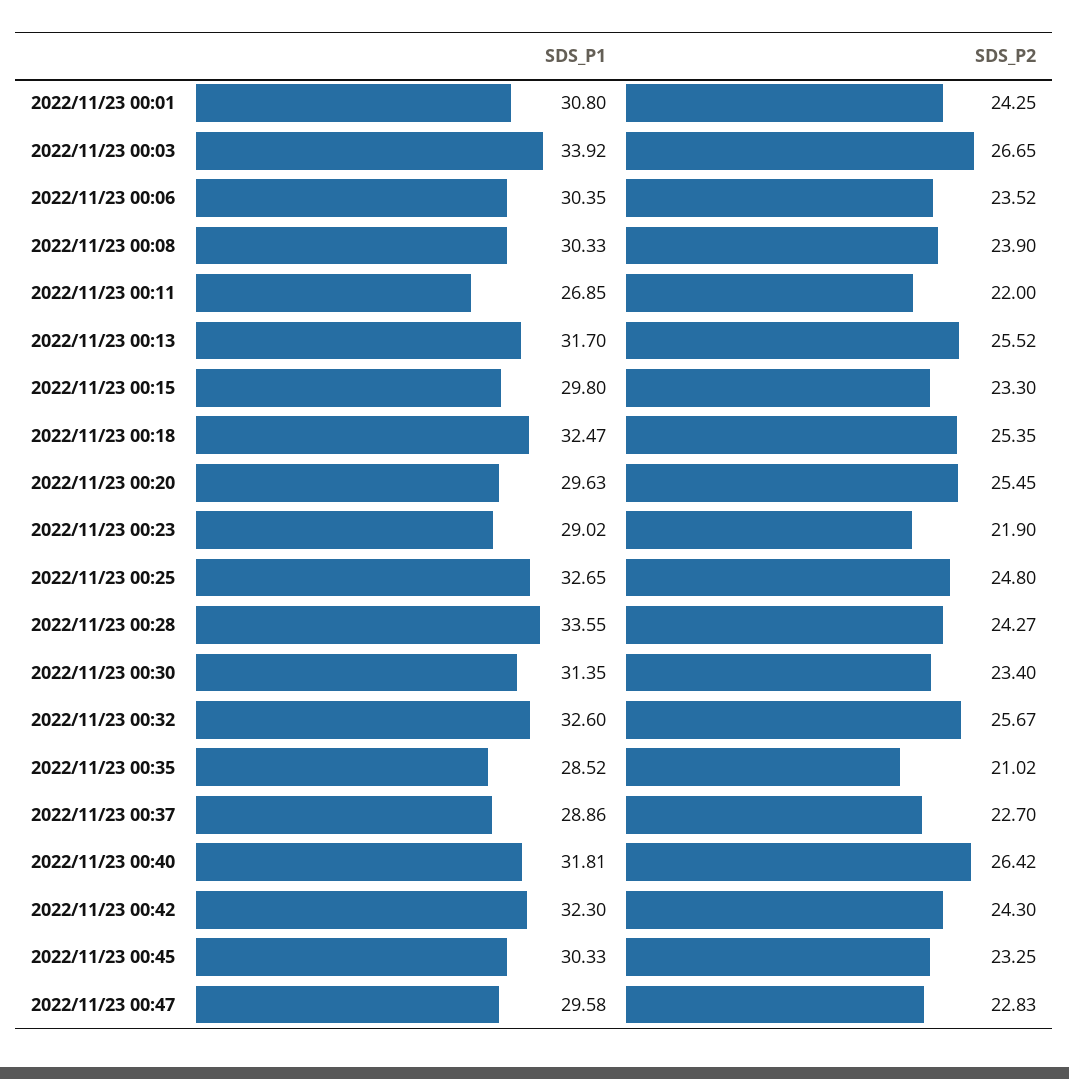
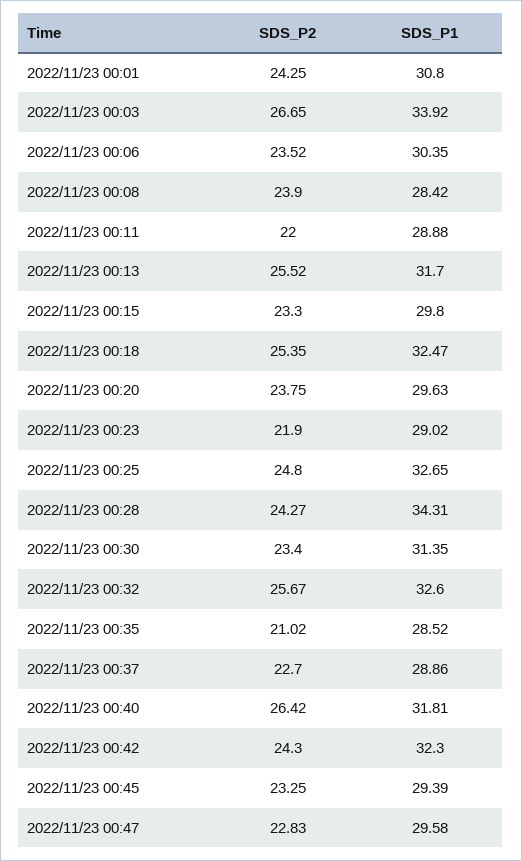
SDS_P1, 2022/11/23 00:08: 30.33 -> 28.42
SDS_P1, 2022/11/23 00:11: 26.85 -> 28.88
SDS_P2, 2022/11/23 00:20: 25.45 -> 23.75
SDS_P1, 2022/11/23 00:28: 33.55 -> 34.31
SDS_P1, 2022/11/23 00:45: 30.33 -> 29.39

